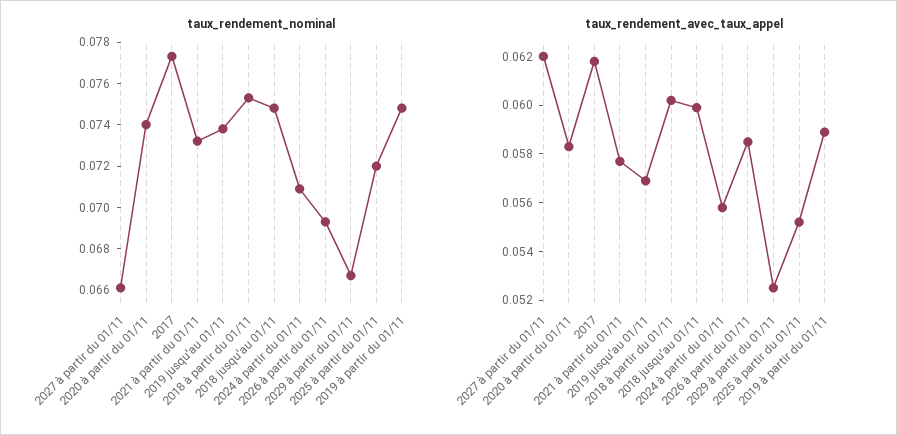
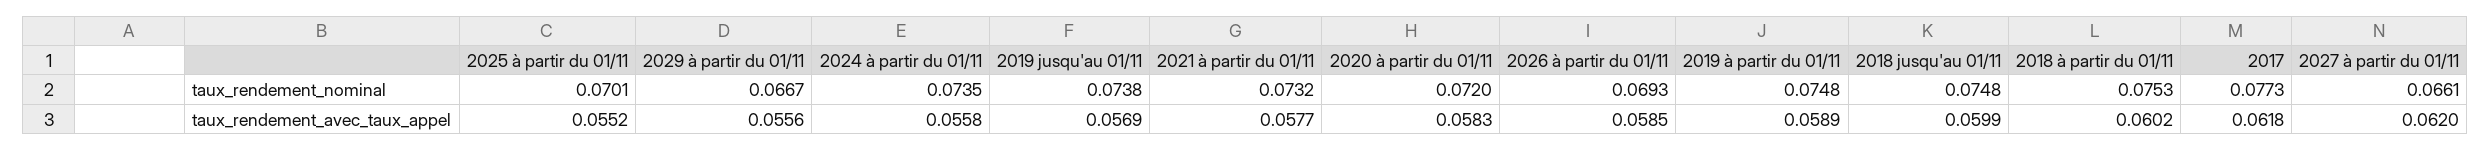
taux_rendement_nominal, 2020 à partir du 01/11: 0.074 -> 0.072
taux_rendement_nominal, 2024 à partir du 01/11: 0.071 -> 0.0735
taux_rendement_nominal, 2025 à partir du 01/11: 0.072 -> 0.0701
taux_rendement_avec_taux_appel, 2029 à partir du 01/11: 0.0525 -> 0.0556

